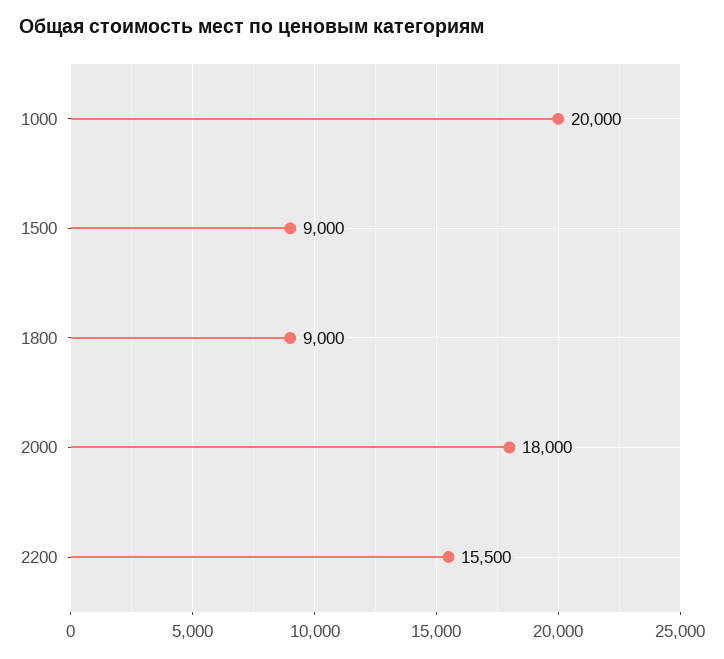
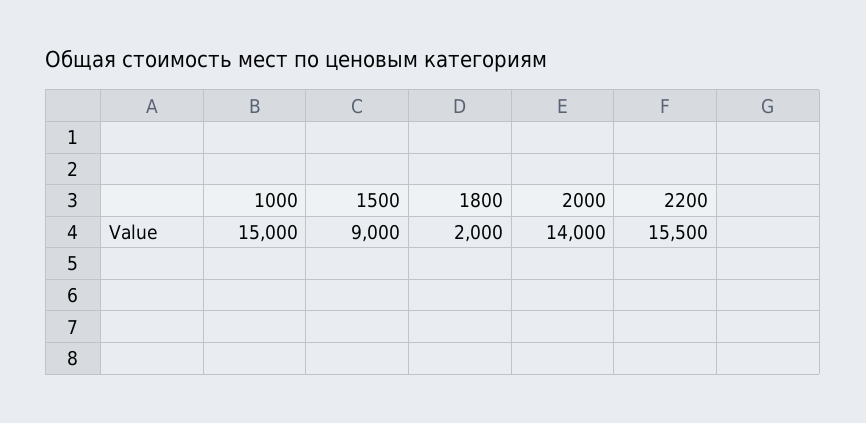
1000: 20000 -> 15000
1800: 9000 -> 2000
2000: 18000 -> 14000

